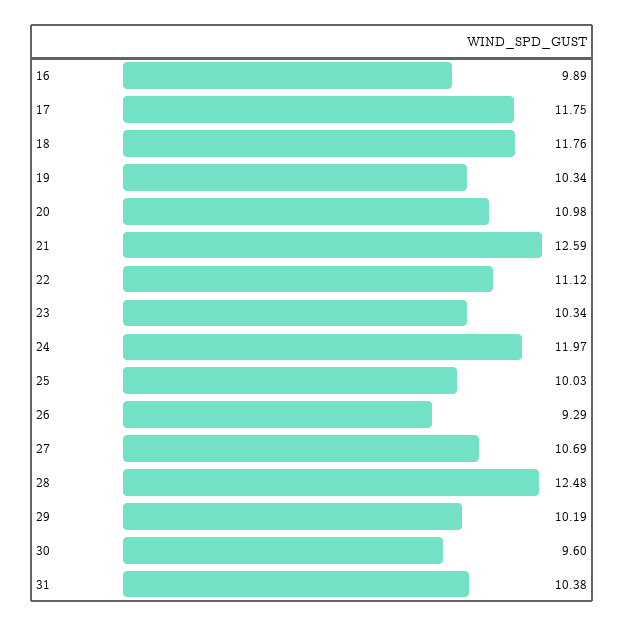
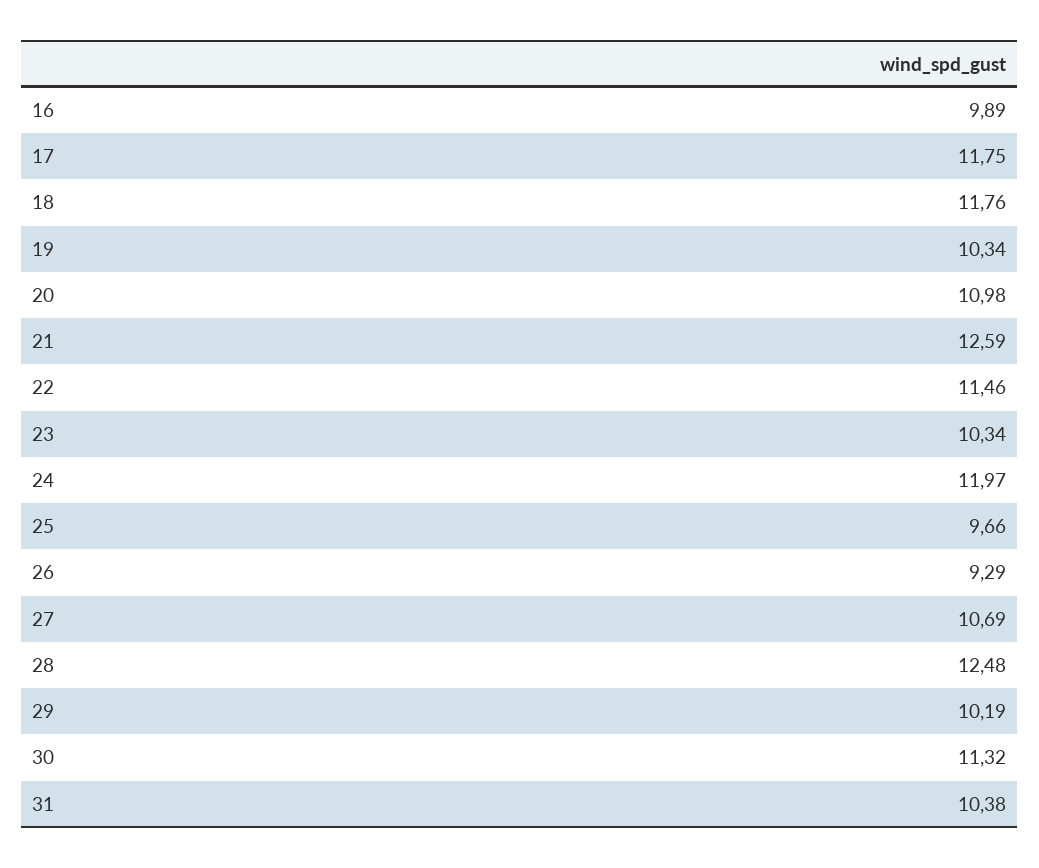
22: 11.12 -> 11.46
25: 10.03 -> 9.66
30: 9.6 -> 11.32

